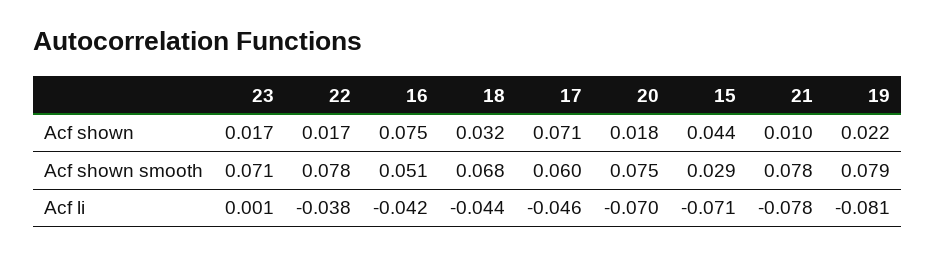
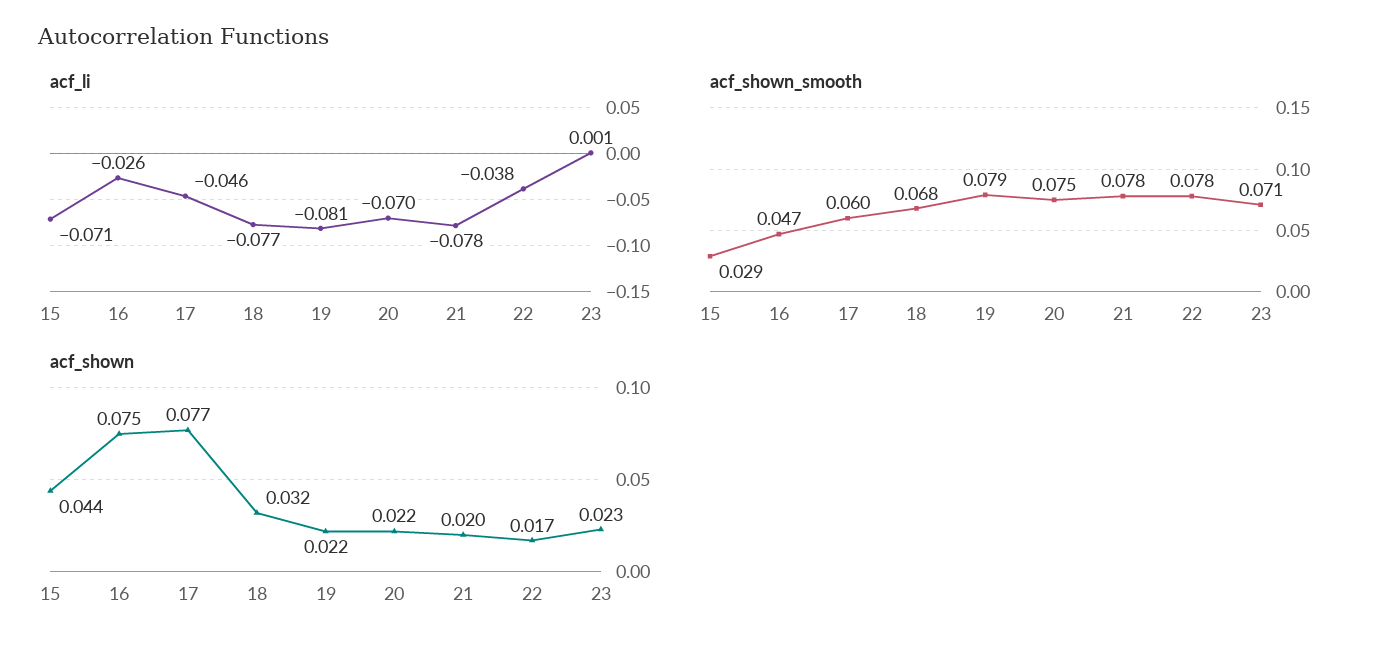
Acf shown, 23: 0.017 -> 0.023
Acf shown, 17: 0.071 -> 0.077
Acf shown, 20: 0.018 -> 0.022
Acf shown, 21: 0.01 -> 0.02
Acf shown smooth, 16: 0.051 -> 0.047
Acf li, 16: -0.042 -> -0.026
Acf li, 18: -0.044 -> -0.077

